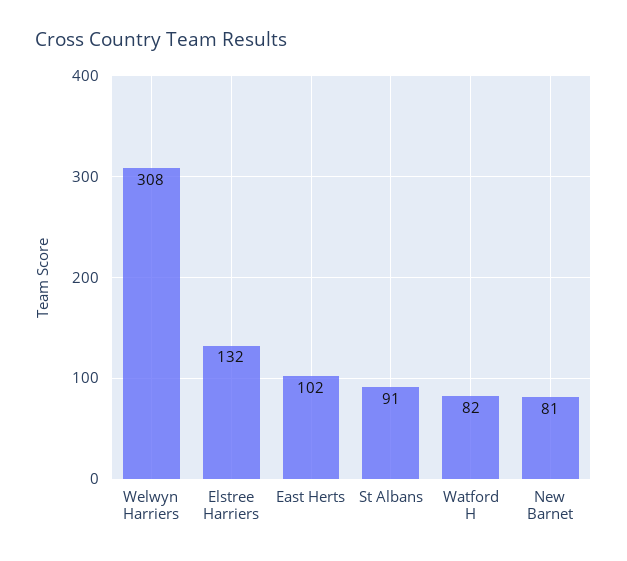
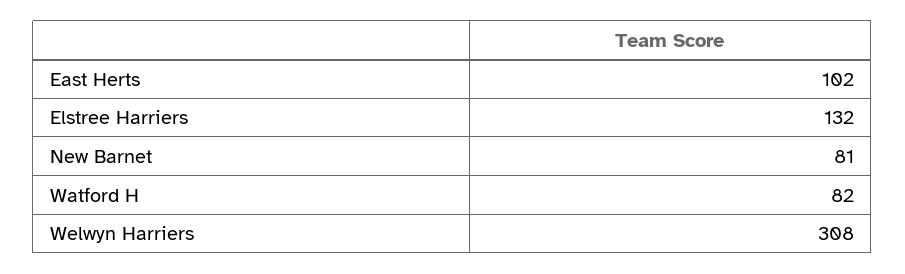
St Albans: 91 -> none

